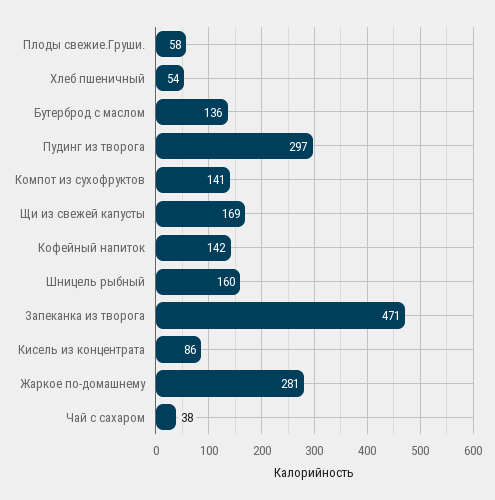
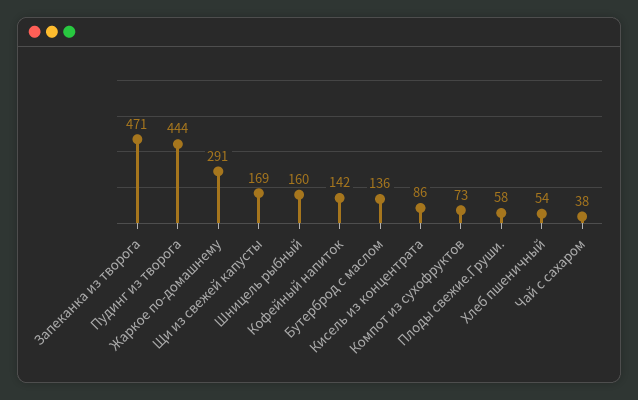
Пудинг из творога: 297 -> 444
Компот из сухофруктов: 141 -> 73
Жаркое по-домашнему: 281 -> 291

